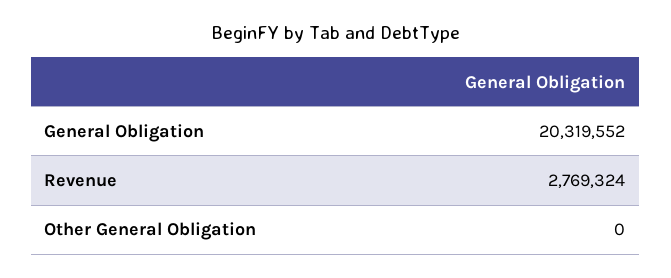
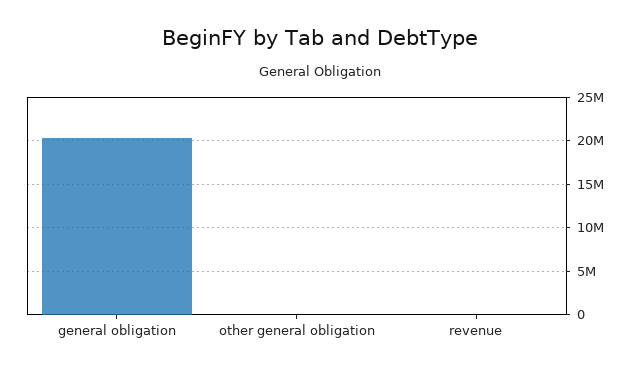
Revenue: 2769324 -> 0

